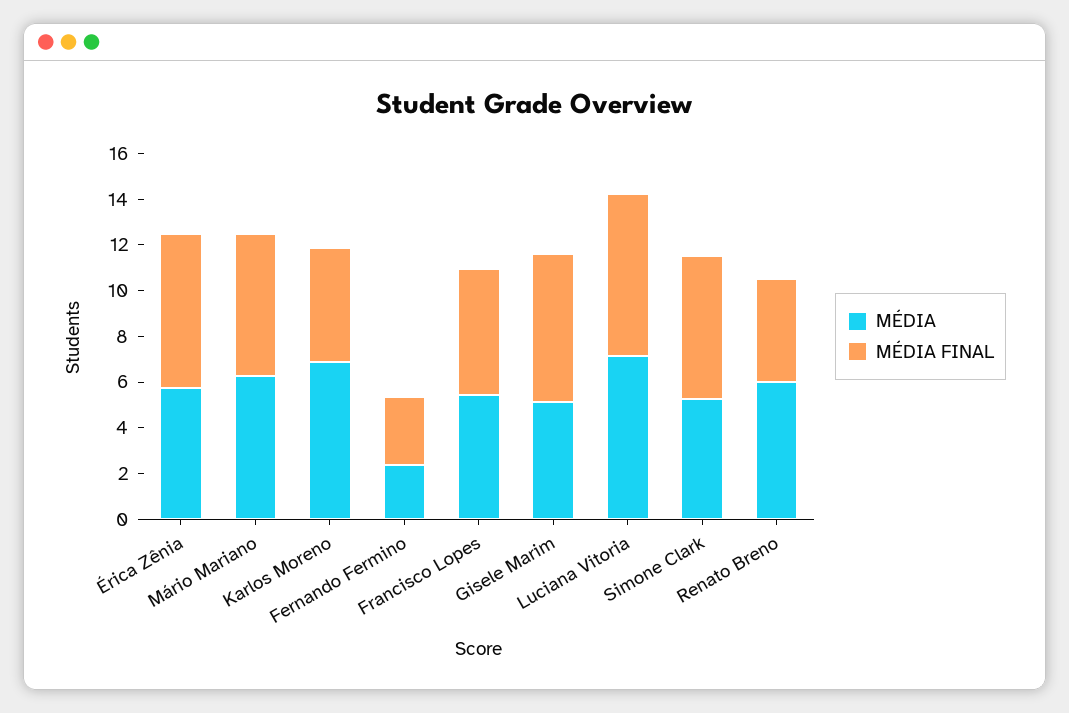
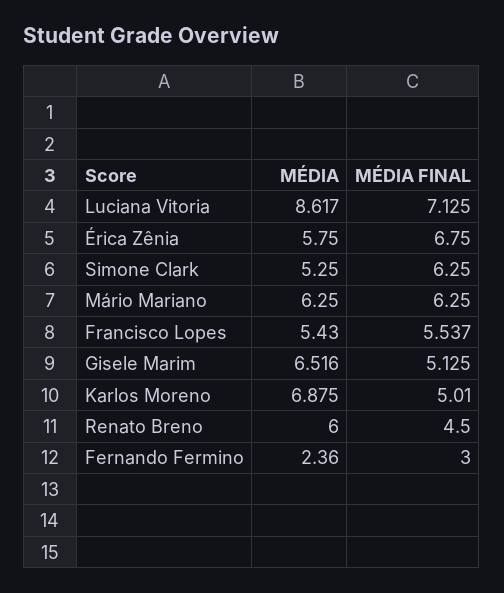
MÉDIA, Gisele Marim: 5 -> 6.516
MÉDIA FINAL, Gisele Marim: 6.5 -> 5.125
MÉDIA, Luciana Vitoria: 7 -> 8.617

